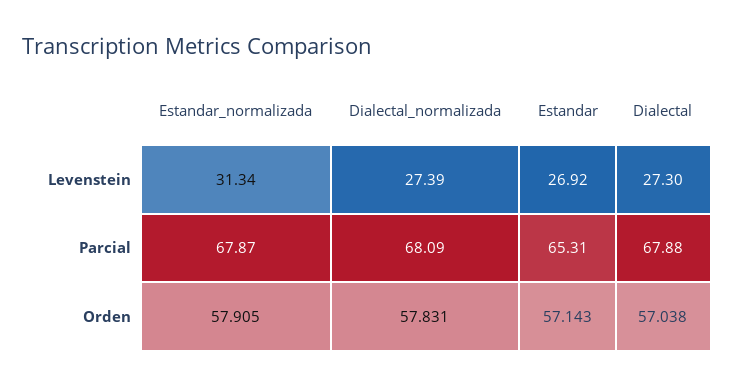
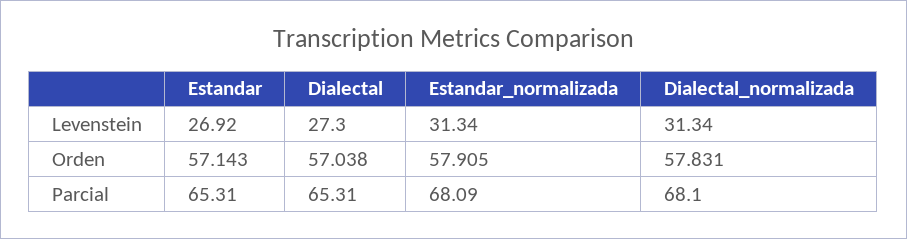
Dialectal_normalizada, Levenstein: 27.39 -> 31.34
Estandar_normalizada, Parcial: 67.87 -> 68.09
Dialectal_normalizada, Parcial: 68.09 -> 68.1
Dialectal, Parcial: 67.88 -> 65.31

